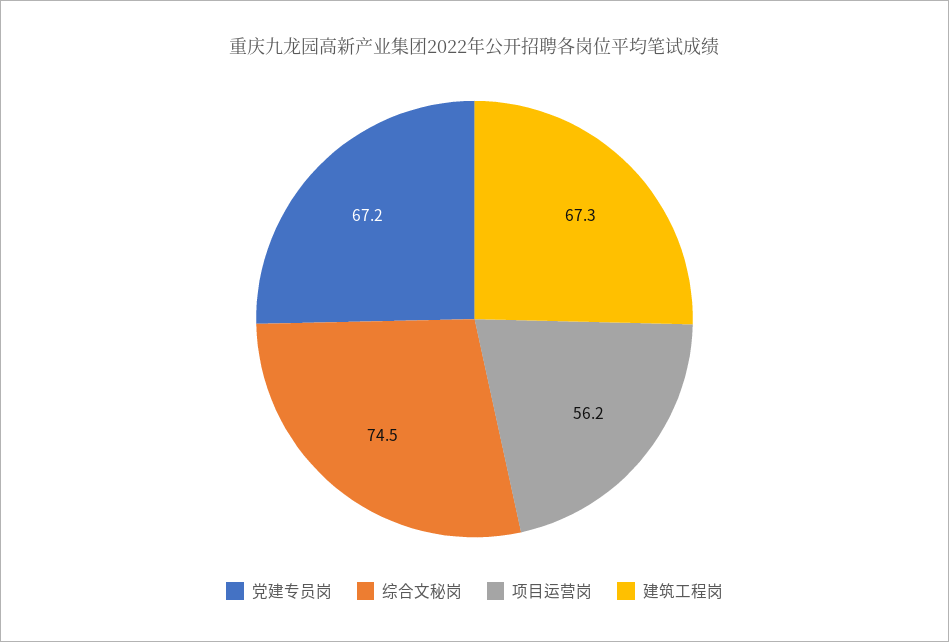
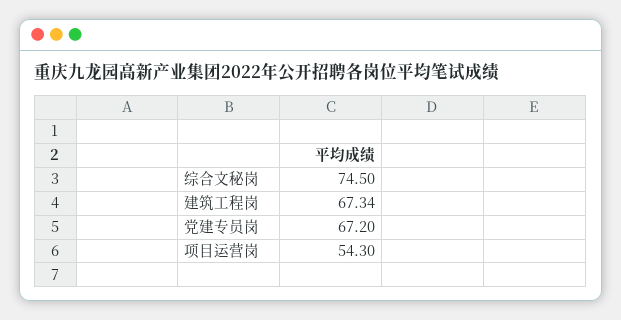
项目运营岗: 56.2 -> 54.3

